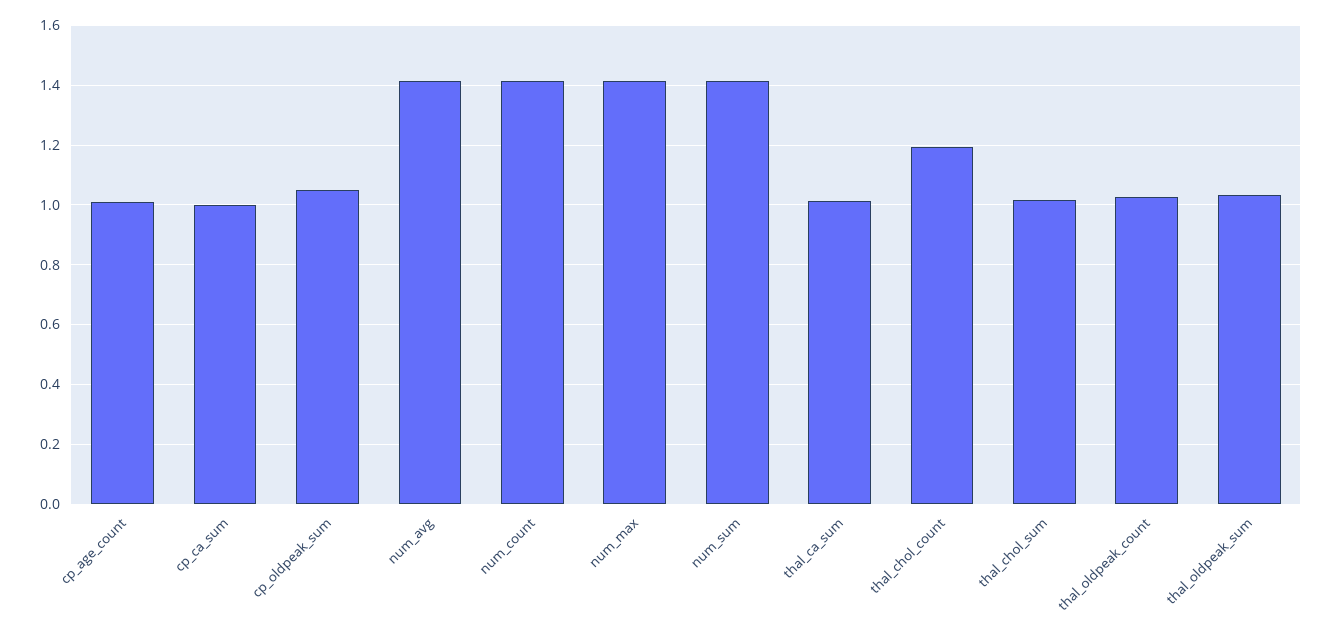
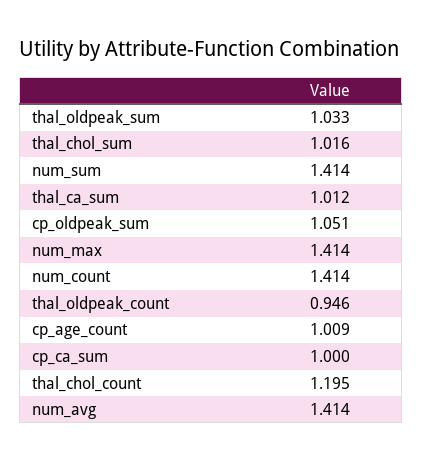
thal_oldpeak_count: 1.025 -> 0.946

